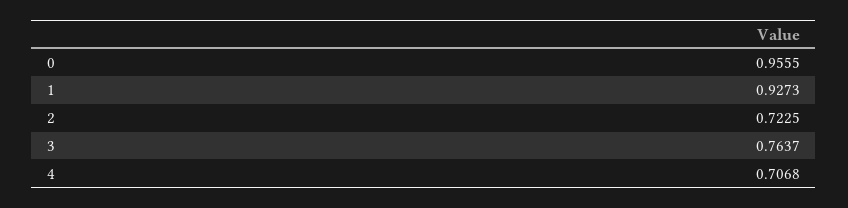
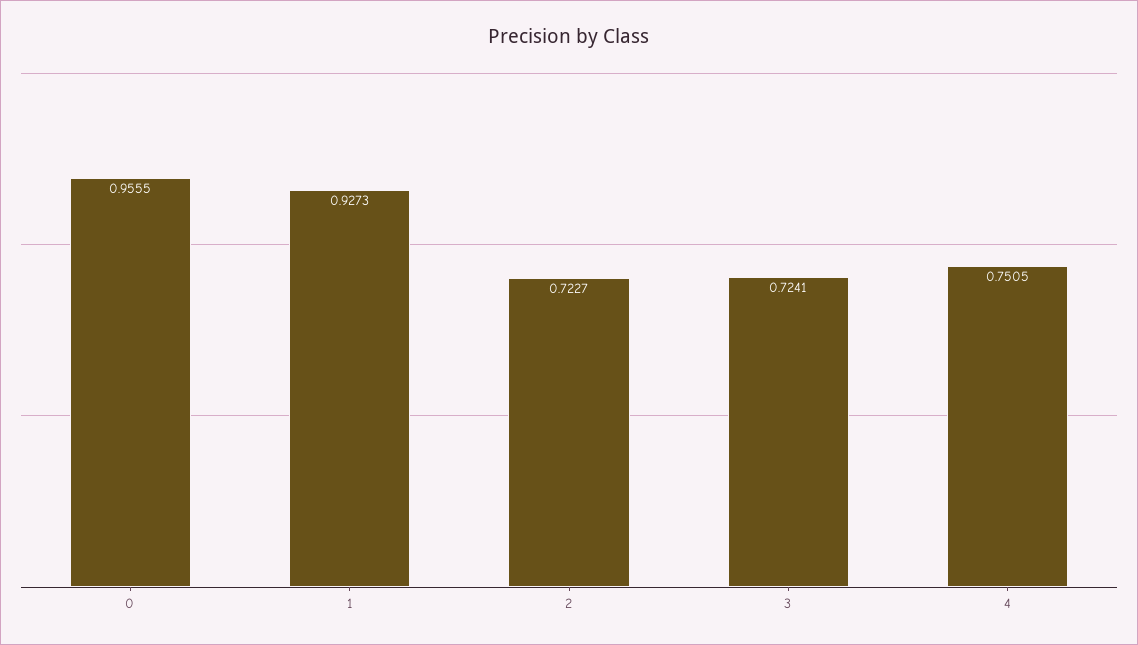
2: 0.7225 -> 0.7227
3: 0.7637 -> 0.7241
4: 0.7068 -> 0.7505

